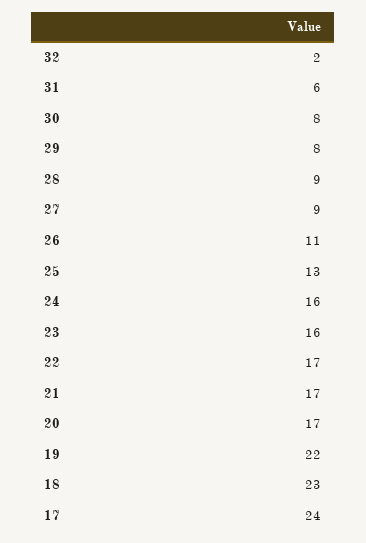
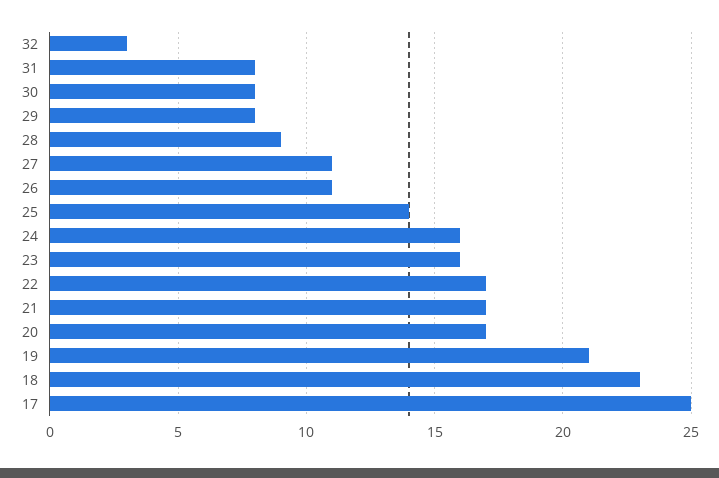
32: 2 -> 3
31: 6 -> 8
27: 9 -> 11
25: 13 -> 14
19: 22 -> 21
17: 24 -> 25

